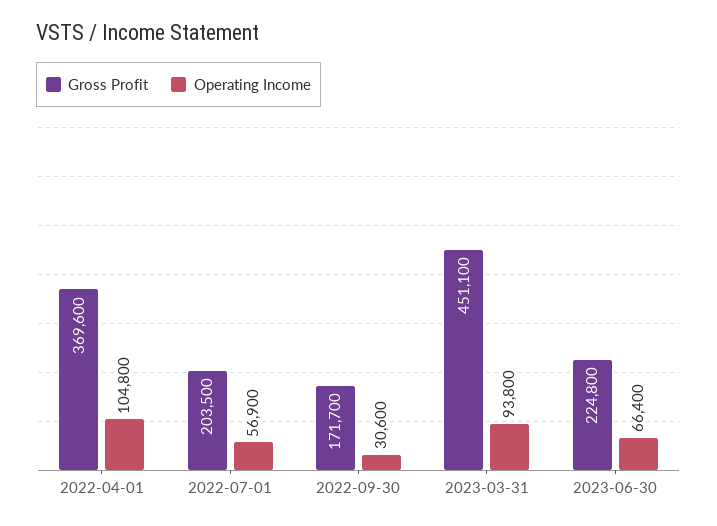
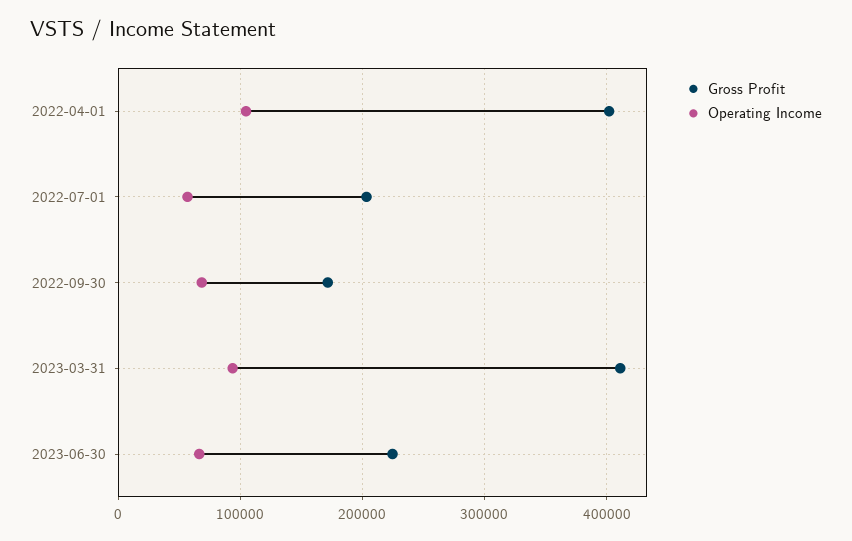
Gross Profit, 2022-04-01: 369600 -> 400000
Operating Income, 2022-09-30: 30600 -> 70000
Gross Profit, 2023-03-31: 451100 -> 410000

